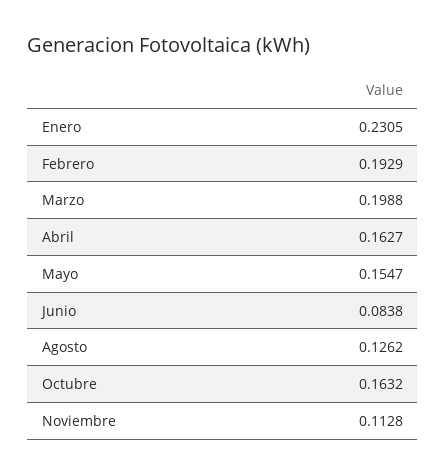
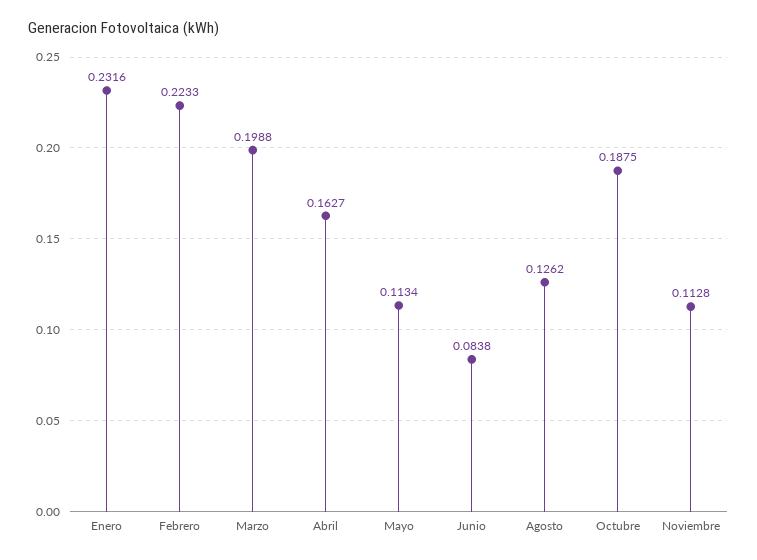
Enero: 0.2305 -> 0.2316
Febrero: 0.1929 -> 0.2233
Mayo: 0.1547 -> 0.1134
Octubre: 0.1632 -> 0.1875

